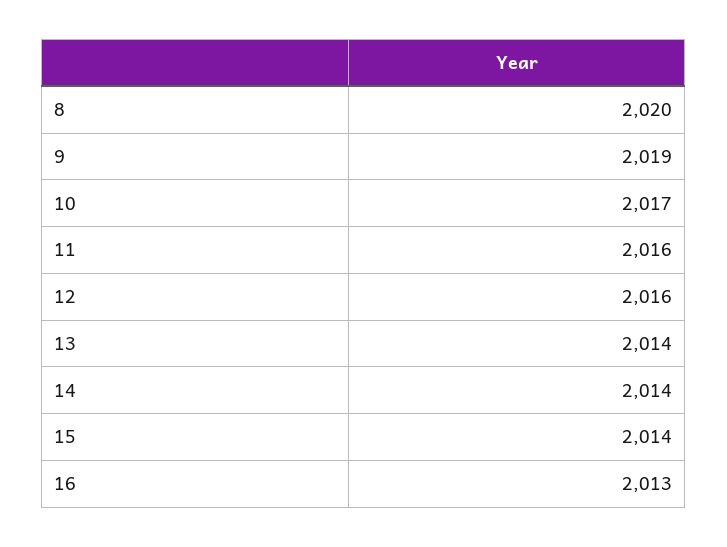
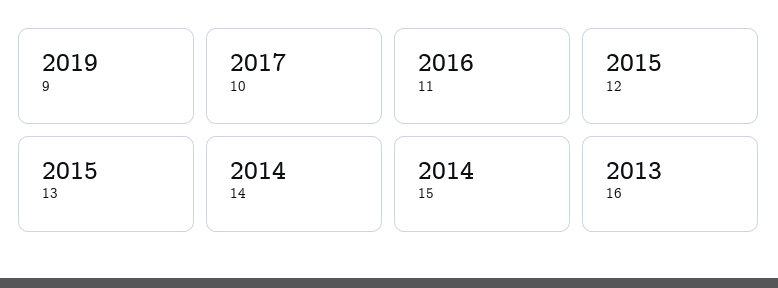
8: 2020 -> none
12: 2016 -> 2015
13: 2014 -> 2015

